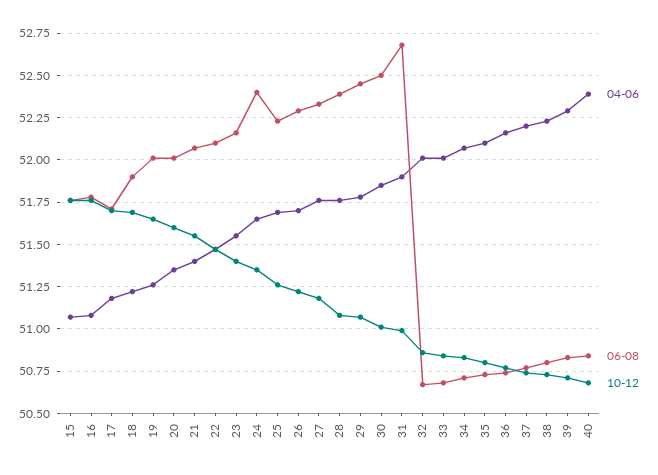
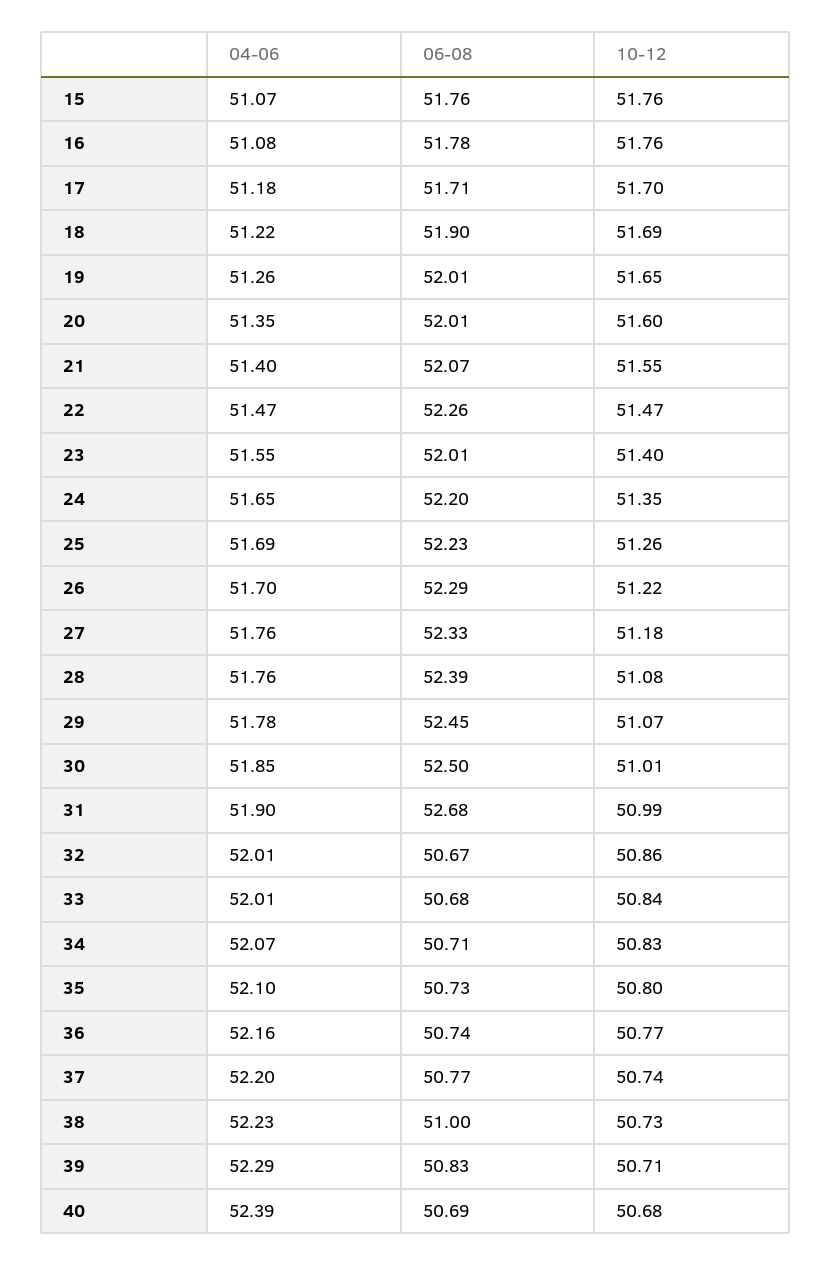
06-08, 22: 52.1 -> 52.26
06-08, 23: 52.15 -> 52.01
06-08, 24: 52.4 -> 52.2
06-08, 38: 50.8 -> 51
06-08, 40: 50.85 -> 50.69

